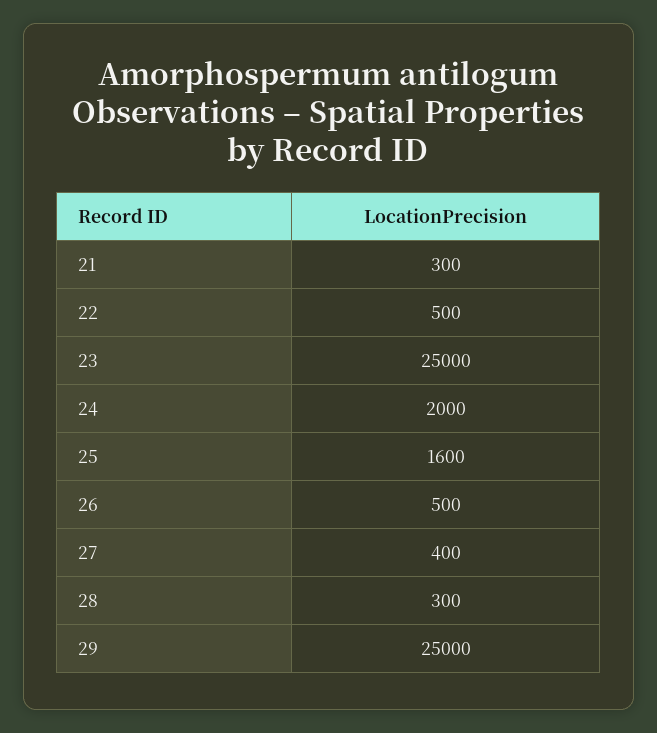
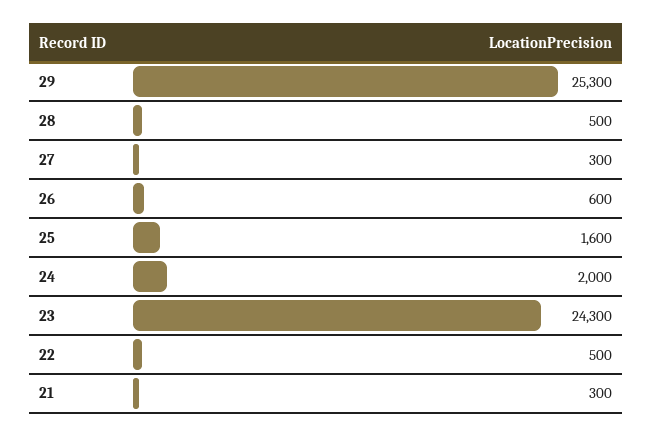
23: 25000 -> 24300
26: 500 -> 600
27: 400 -> 300
28: 300 -> 500
29: 25000 -> 25300

